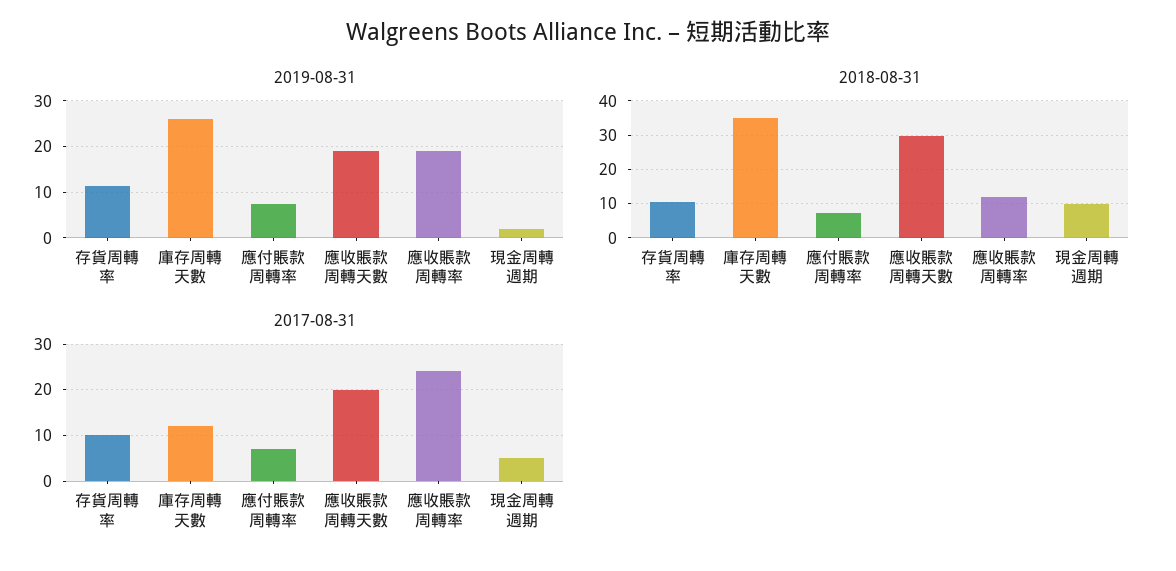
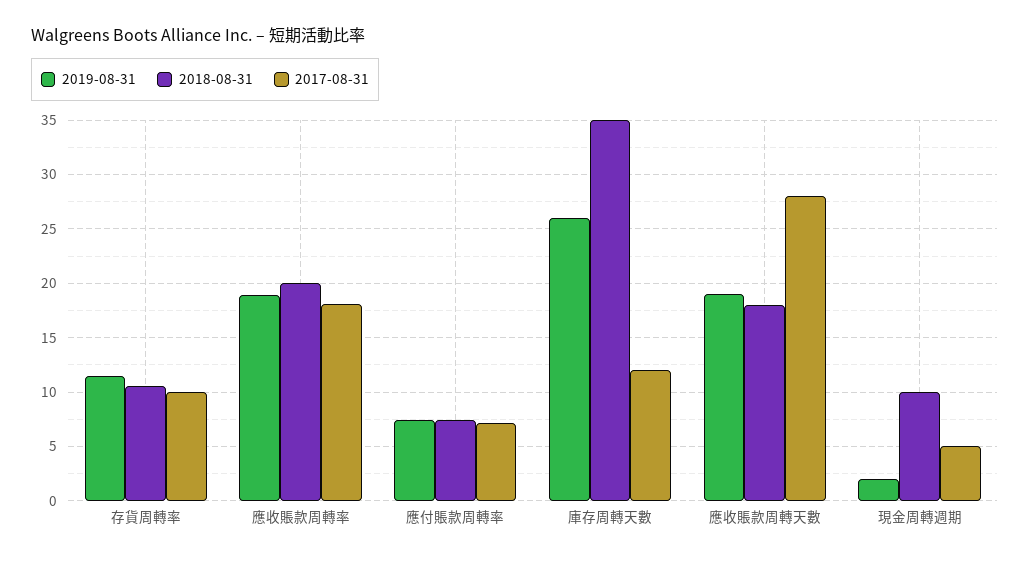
2018-08-31, 應收賬款周轉天數: 30 -> 18
2018-08-31, 應收賬款周轉率: 12 -> 20
2017-08-31, 應收賬款周轉天數: 20 -> 28
2017-08-31, 應收賬款周轉率: 24 -> 18

